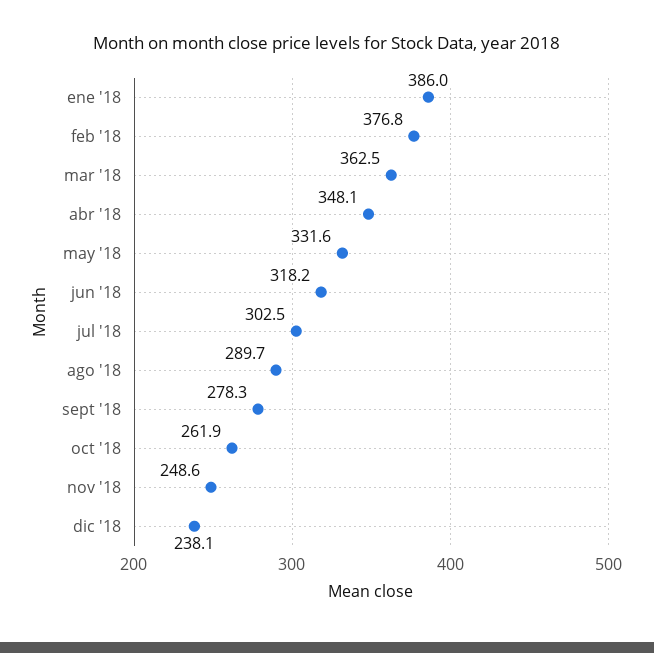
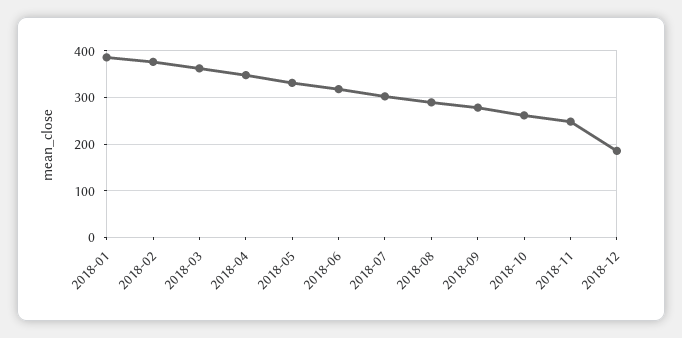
dic '18: 238.1 -> 180

